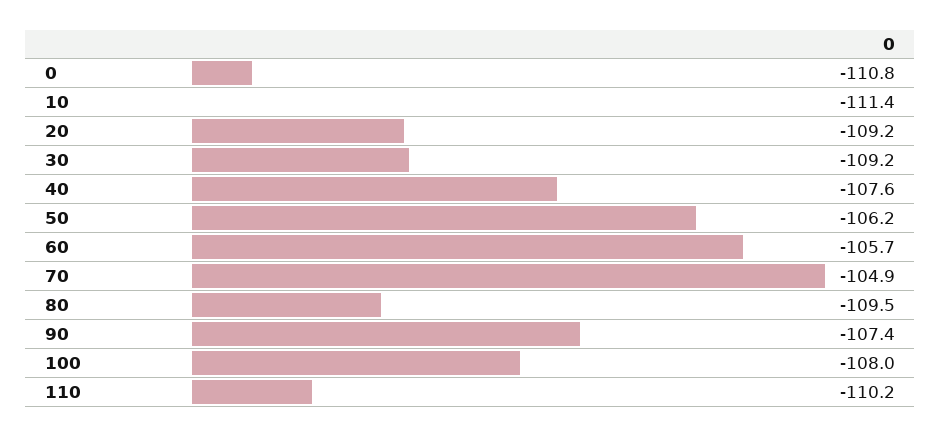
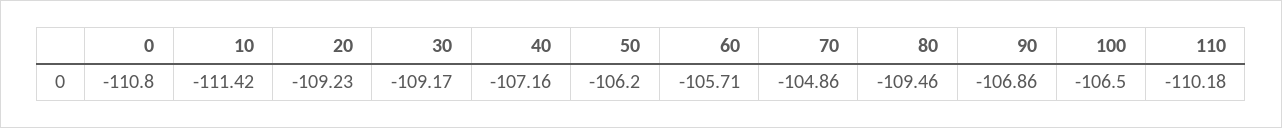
40: -107.6 -> -107.16
90: -107.4 -> -106.86
100: -108 -> -106.5

